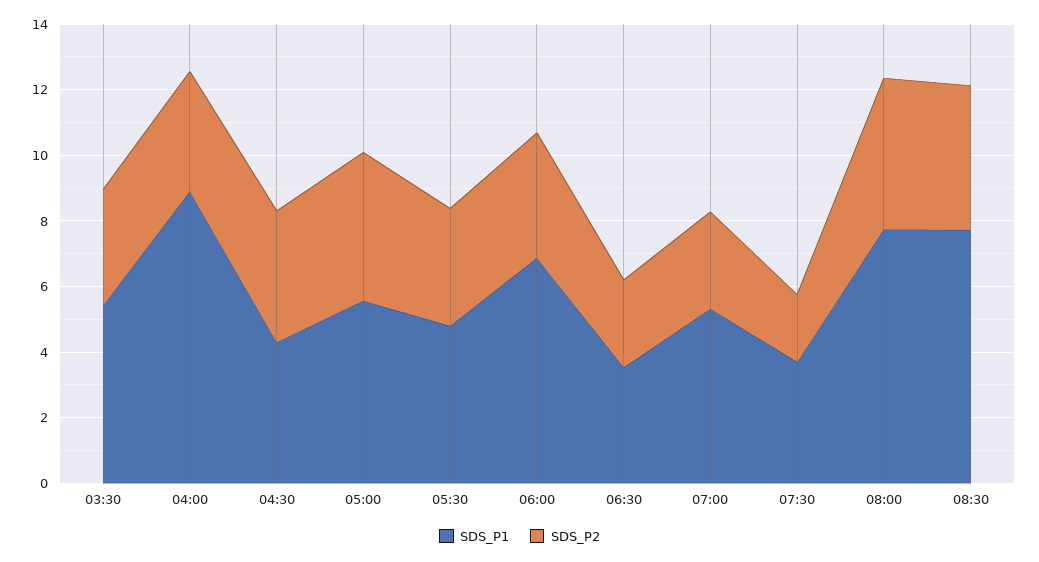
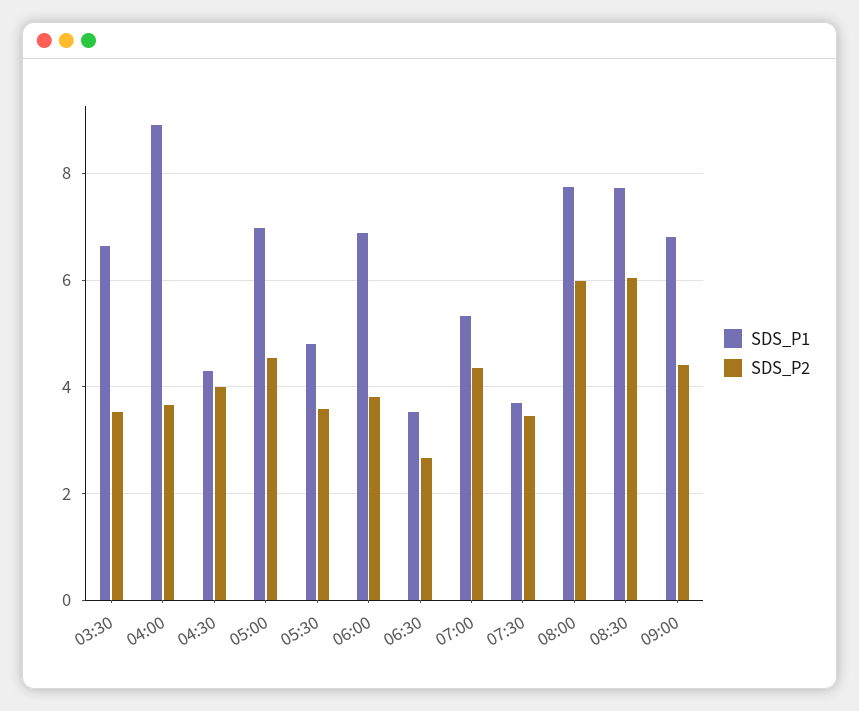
SDS_P1, 03:30: 5.5 -> 6.6
SDS_P1, 05:00: 5.5 -> 7
SDS_P2, 07:00: 3 -> 4.4
SDS_P2, 07:30: 2 -> 3.4
SDS_P2, 08:00: 4.5 -> 6
SDS_P2, 08:30: 4.5 -> 6
SDS_P1, 09:00: none -> 6.8
SDS_P2, 09:00: none -> 4.4

